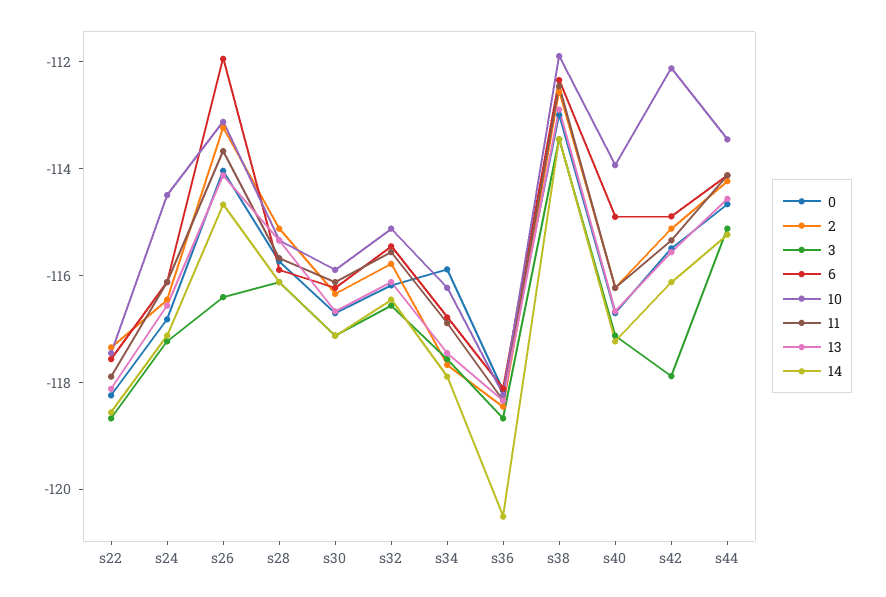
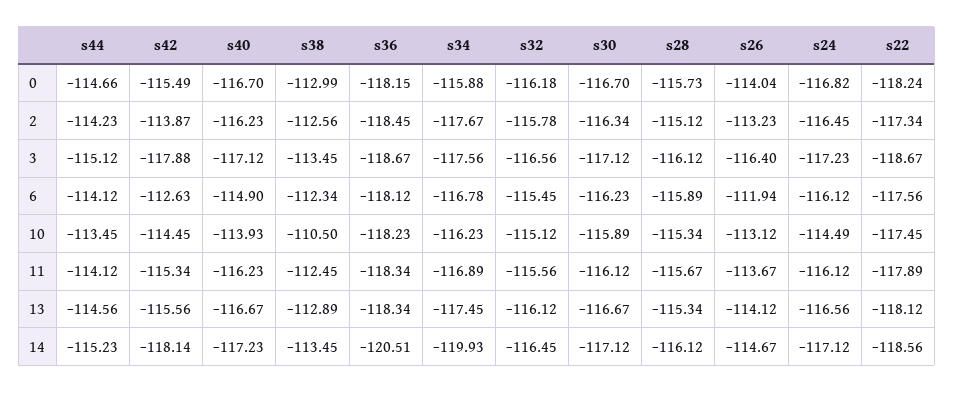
14, s34: -118 -> -119.93
10, s38: -112 -> -110.5
2, s42: -115 -> -113.87
6, s42: -115 -> -112.63
10, s42: -112 -> -114.45
14, s42: -116 -> -118.14

